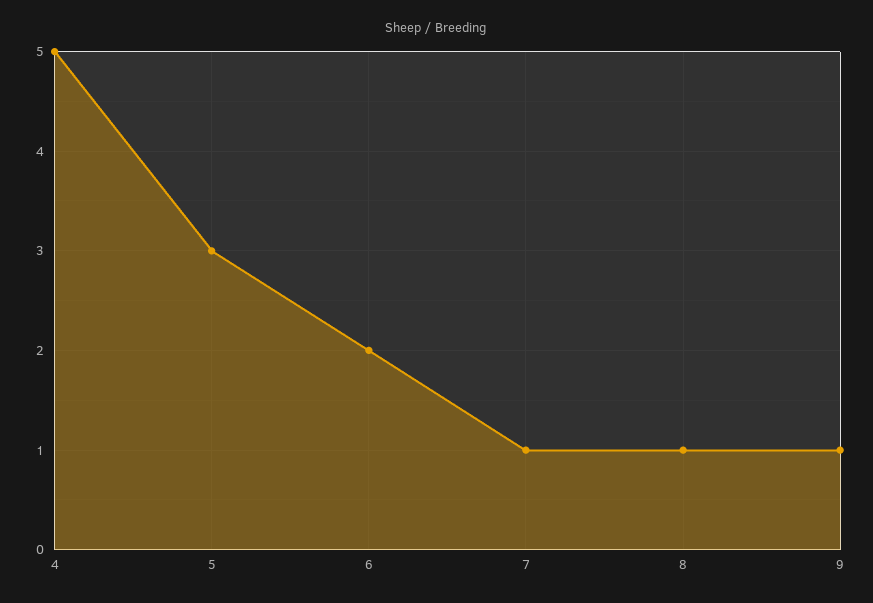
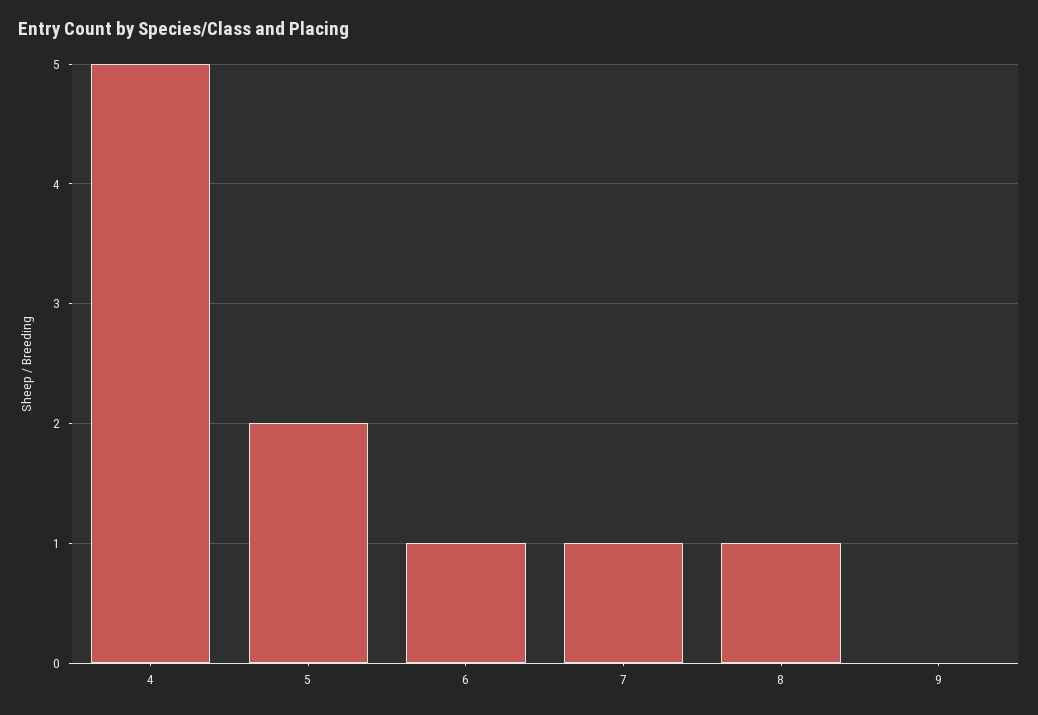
5: 3 -> 2
6: 2 -> 1
9: 1 -> 0

